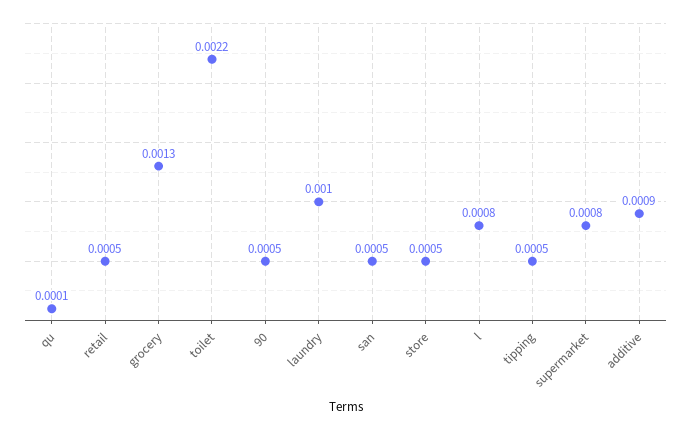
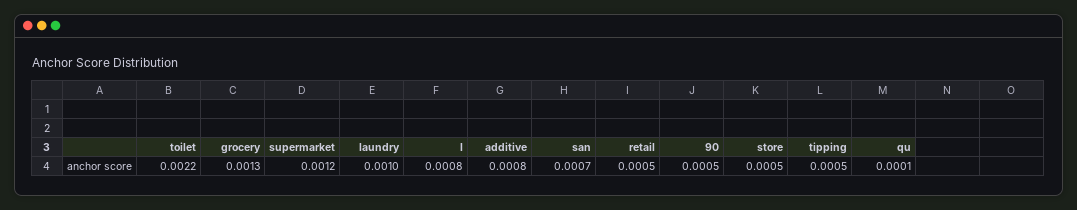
san: 0.0005 -> 0.0007
supermarket: 0.0008 -> 0.0012
additive: 0.0009 -> 0.0008

